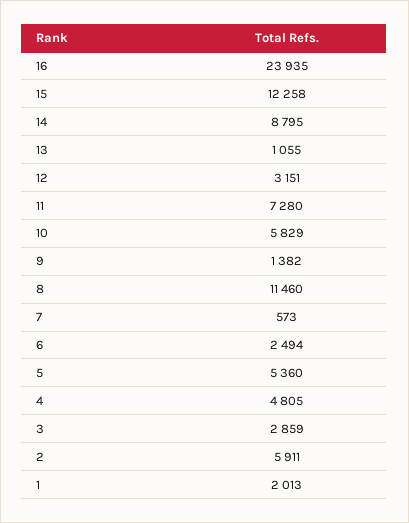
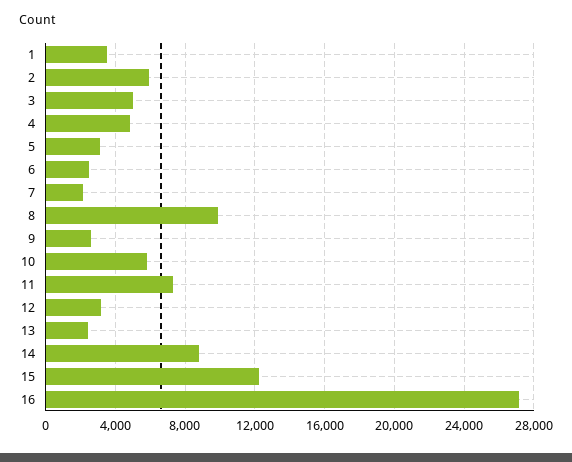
16: 23935 -> 27000
13: 1055 -> 2500
9: 1382 -> 2500
8: 11460 -> 10000
7: 573 -> 2000
5: 5360 -> 3000
3: 2859 -> 5000
1: 2013 -> 3500

